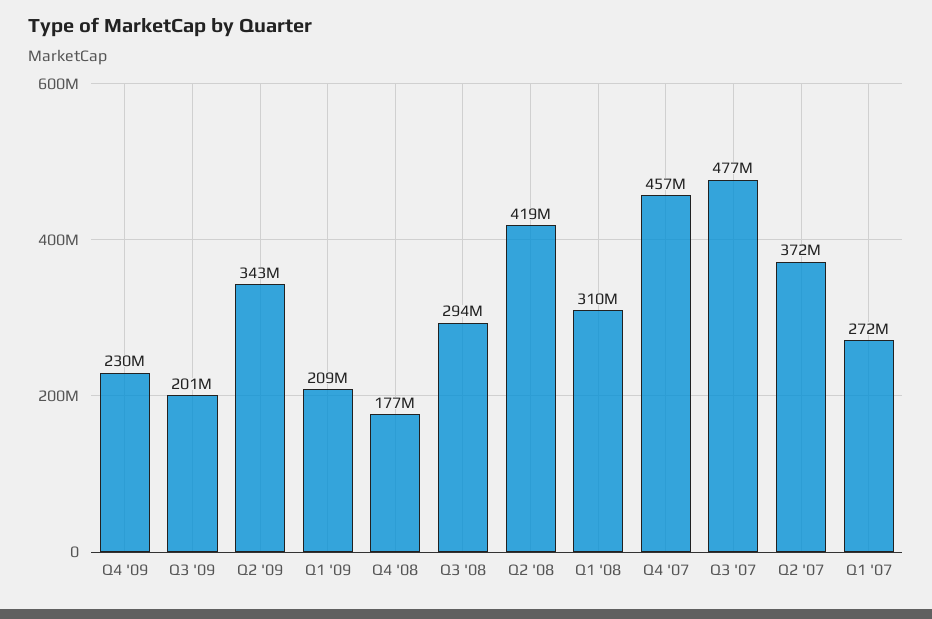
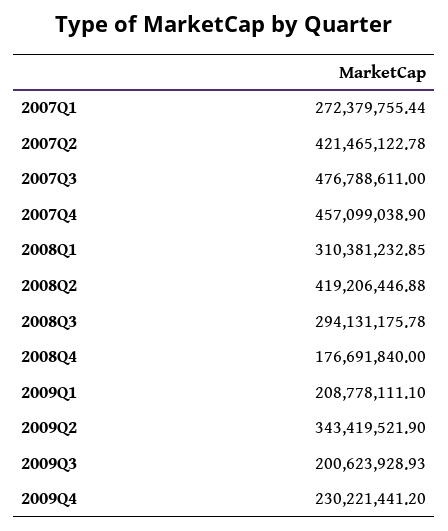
Q2 '07: 372000000 -> 421465122.78

